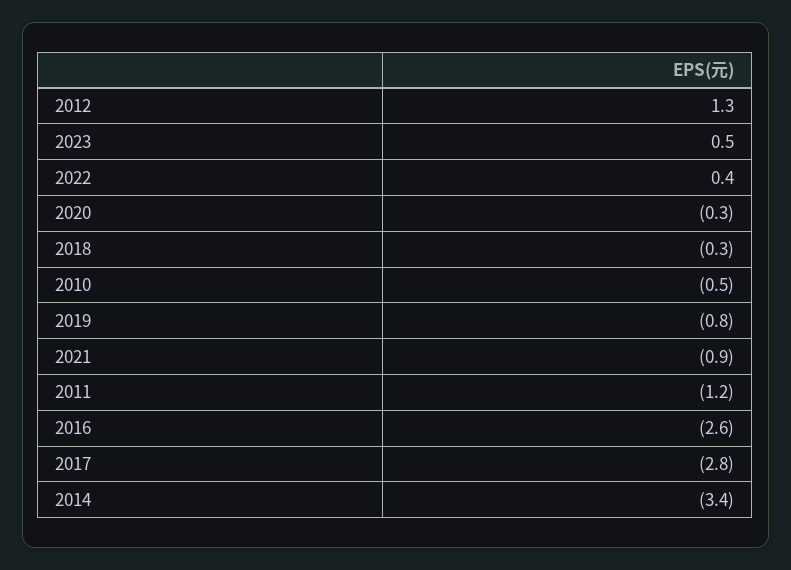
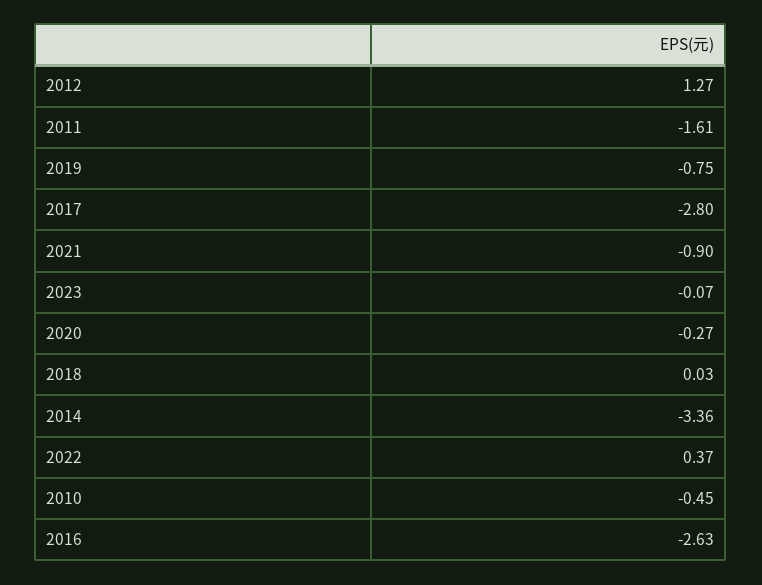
2023: 0.5 -> -0.07
2018: -0.3 -> 0.03
2011: -1.2 -> -1.61

